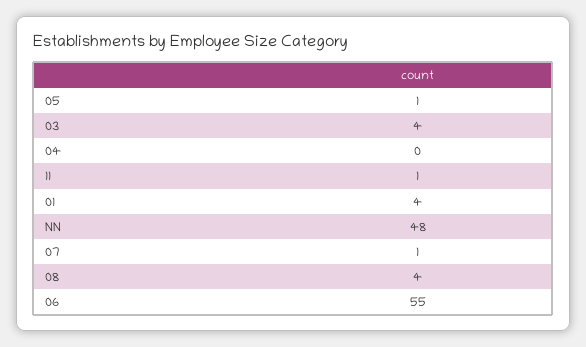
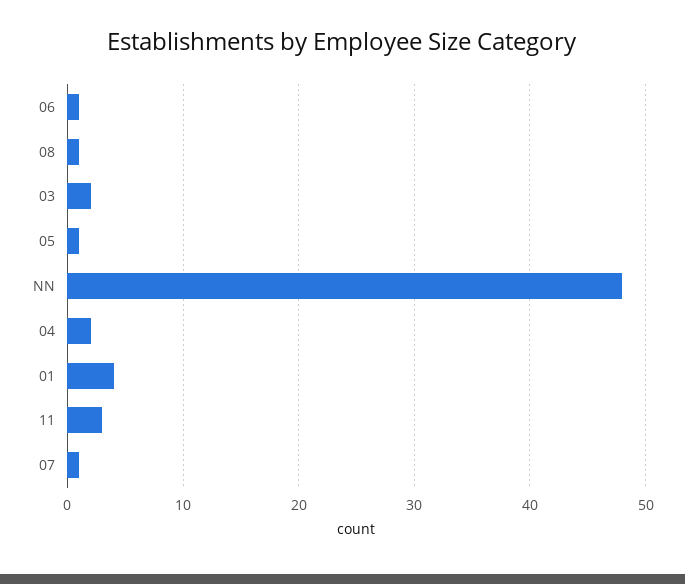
03: 4 -> 2
04: 0 -> 2
11: 1 -> 3
08: 4 -> 1
06: 55 -> 1

